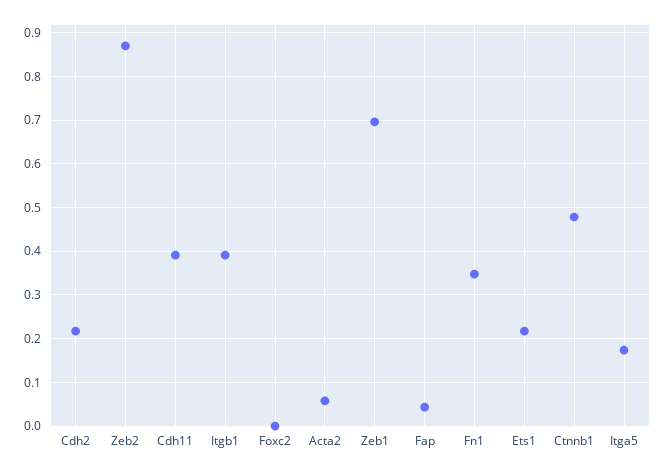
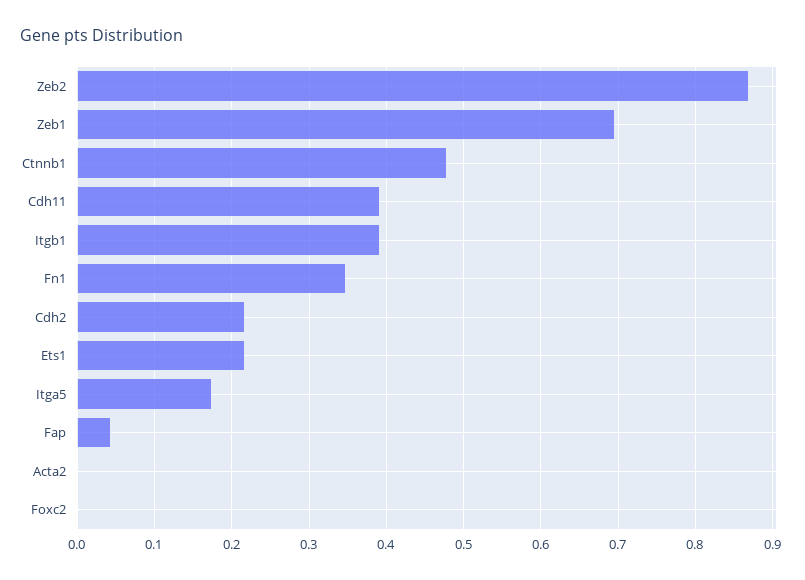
Acta2: 0.06 -> 0

